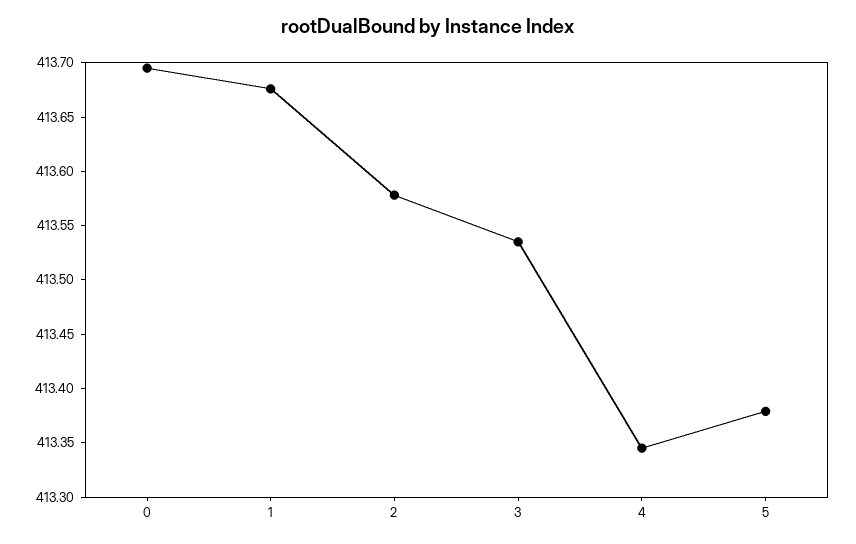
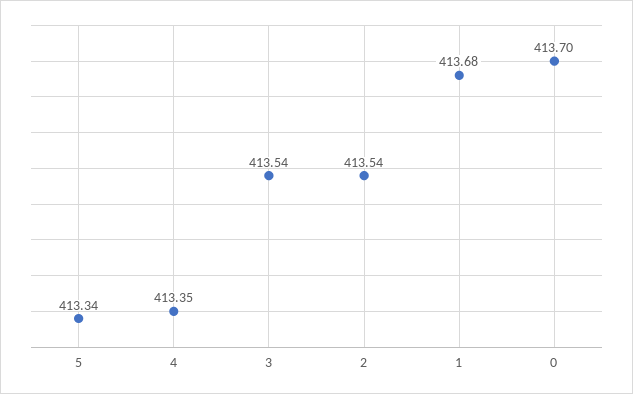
2: 413.58 -> 413.54
5: 413.38 -> 413.34

